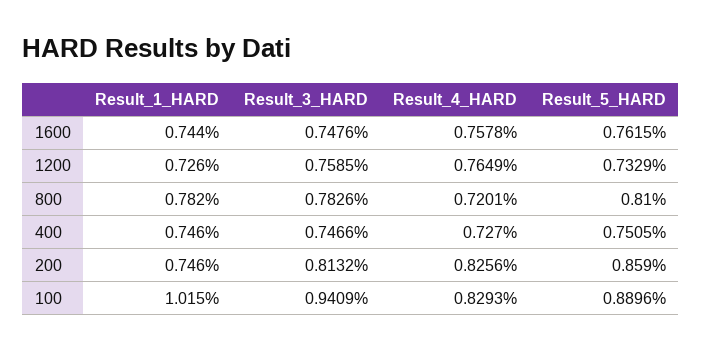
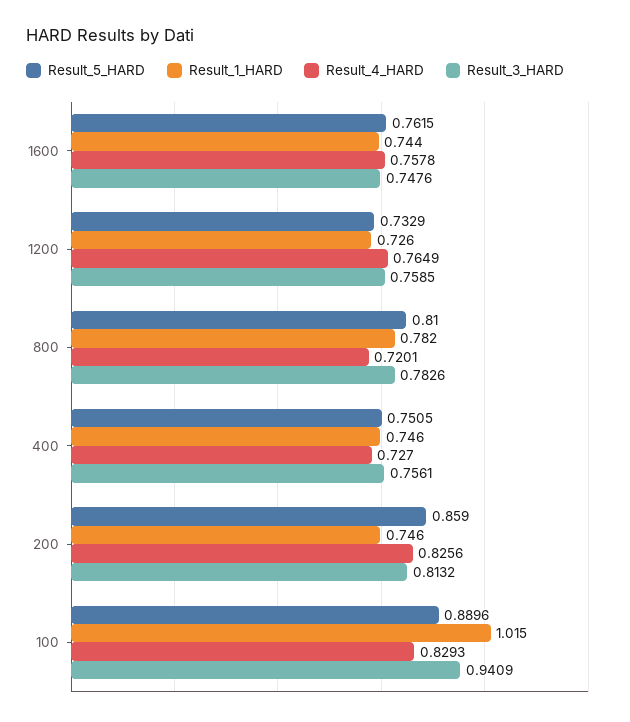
Result_3_HARD, 400: 0.7466 -> 0.7561

